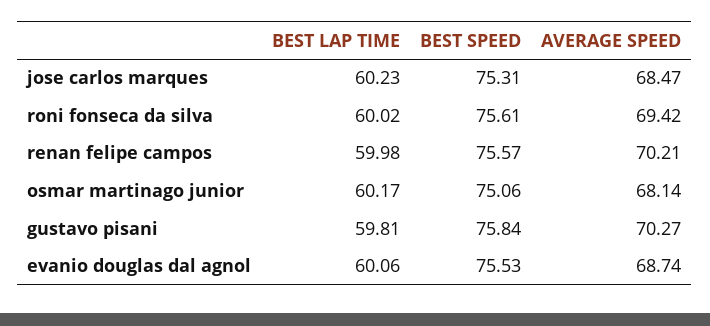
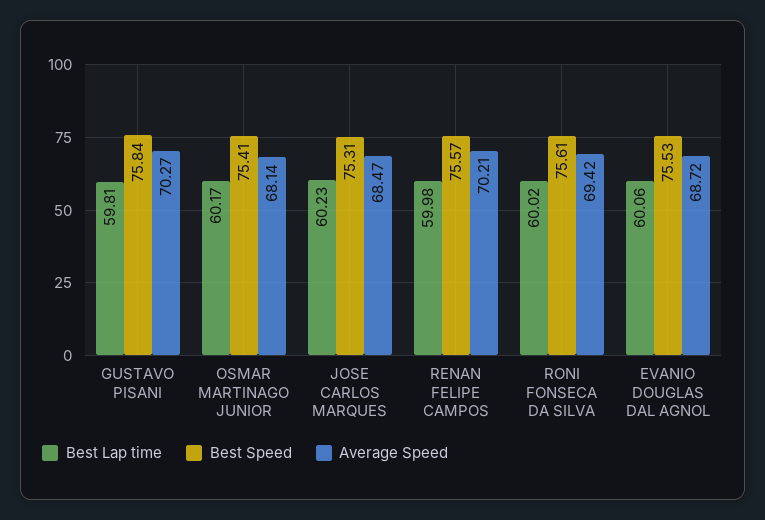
BEST SPEED, osmar martinago junior: 75.06 -> 75.41
AVERAGE SPEED, evanio douglas dal agnol: 68.74 -> 68.72

